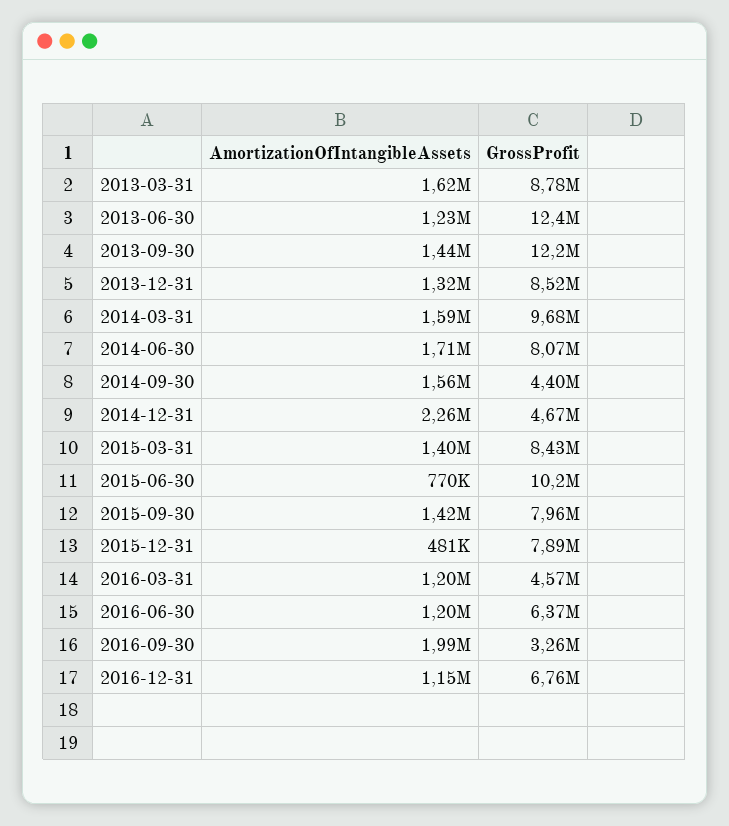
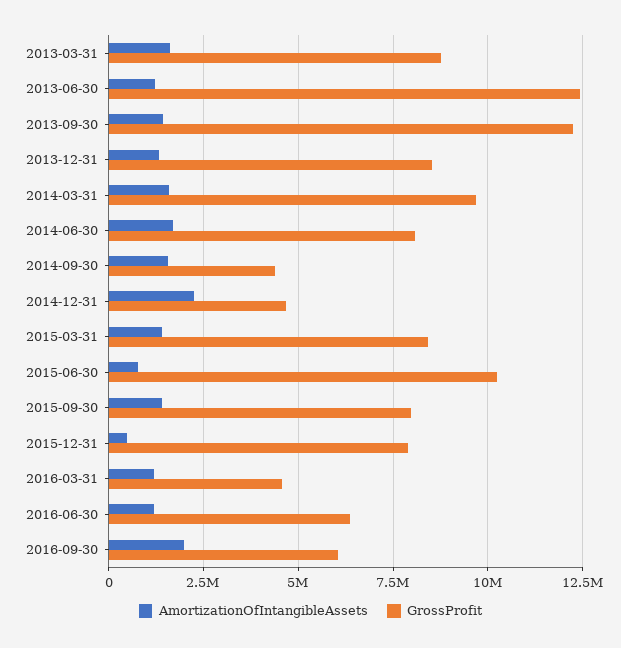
GrossProfit, 2016-09-30: 3260000 -> 6000000
AmortizationOfIntangibleAssets, 2016-12-31: 1150000 -> none
GrossProfit, 2016-12-31: 6760000 -> none

